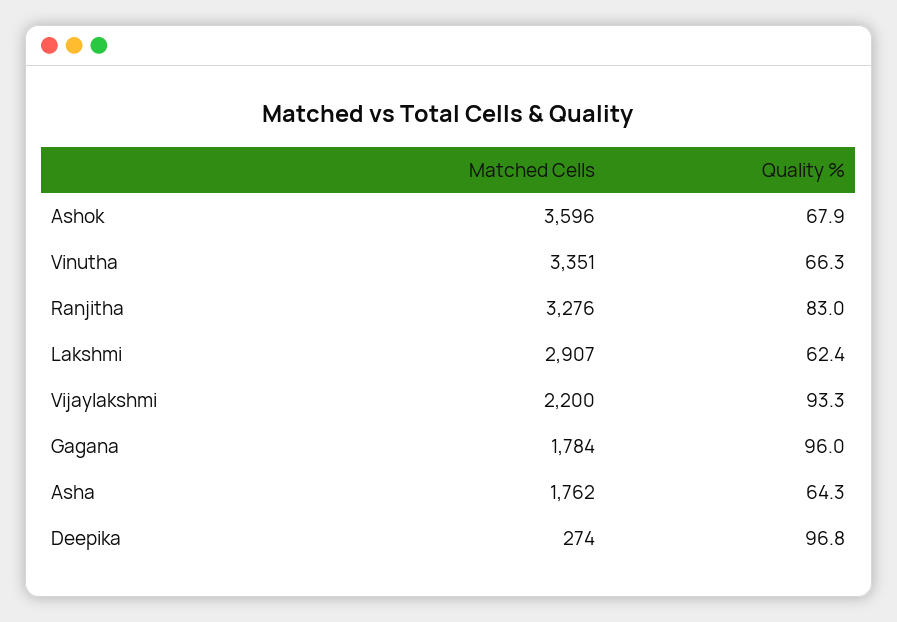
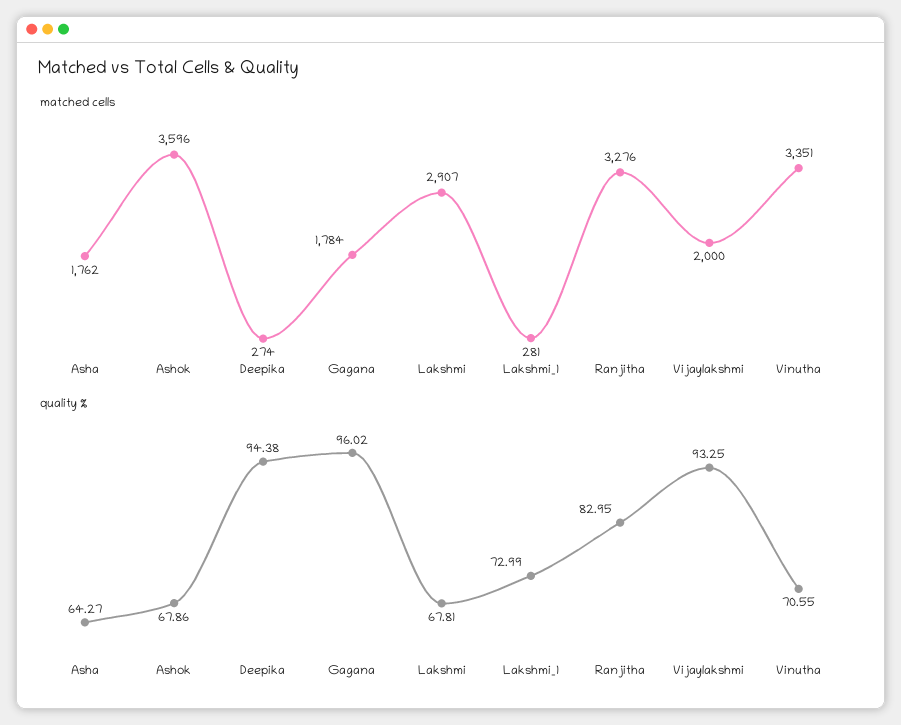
Quality %, Vinutha: 66.3 -> 70.55
Quality %, Lakshmi: 62.4 -> 67.81
Matched Cells, Vijaylakshmi: 2200 -> 2000
Quality %, Deepika: 96.8 -> 94.38
Matched Cells, Lakshmi_1: none -> 281
Quality %, Lakshmi_1: none -> 72.99

